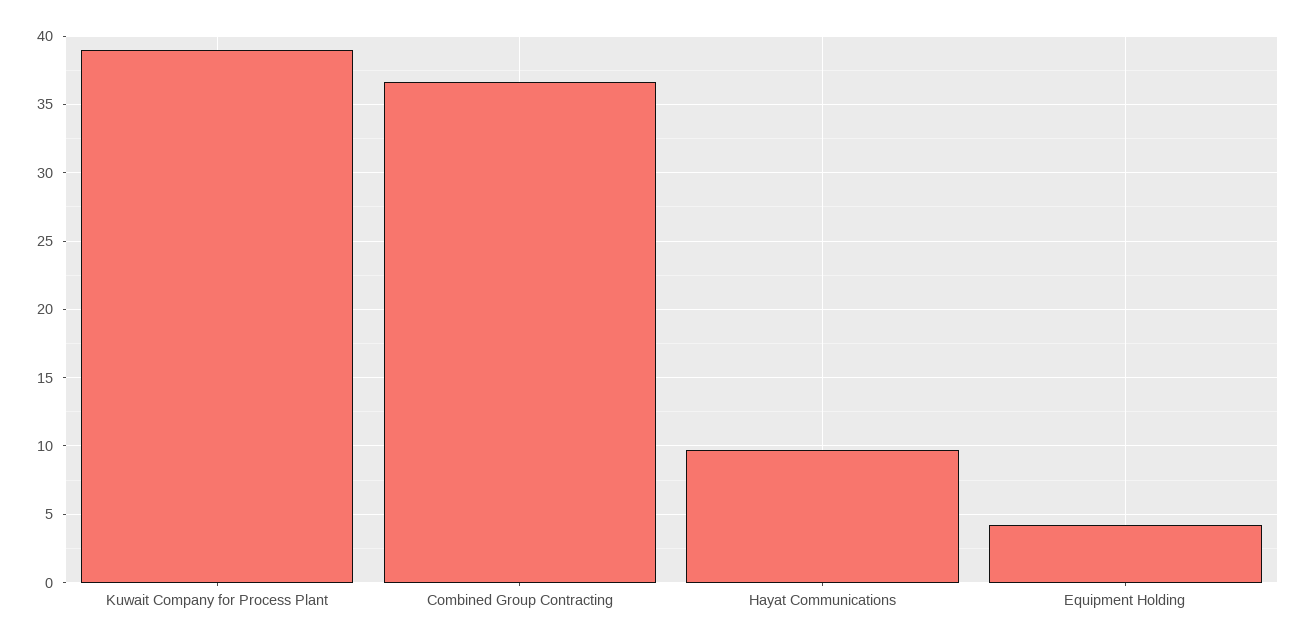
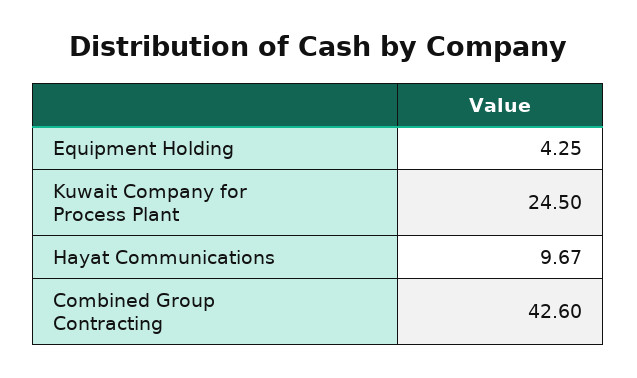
Kuwait Company for Process Plant: 39 -> 24.5
Combined Group Contracting: 36.5 -> 42.6

